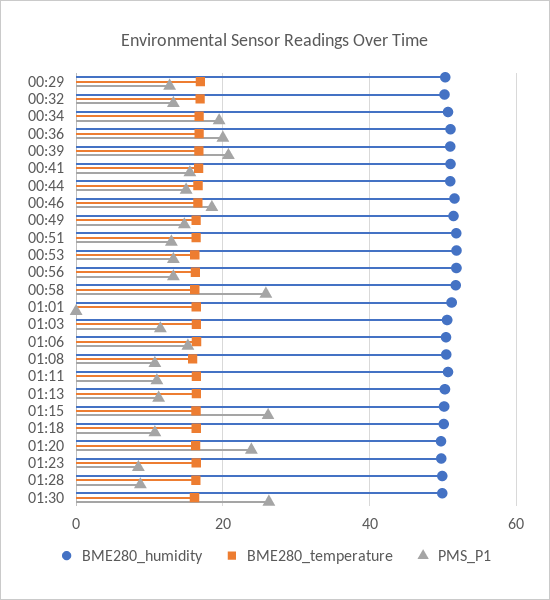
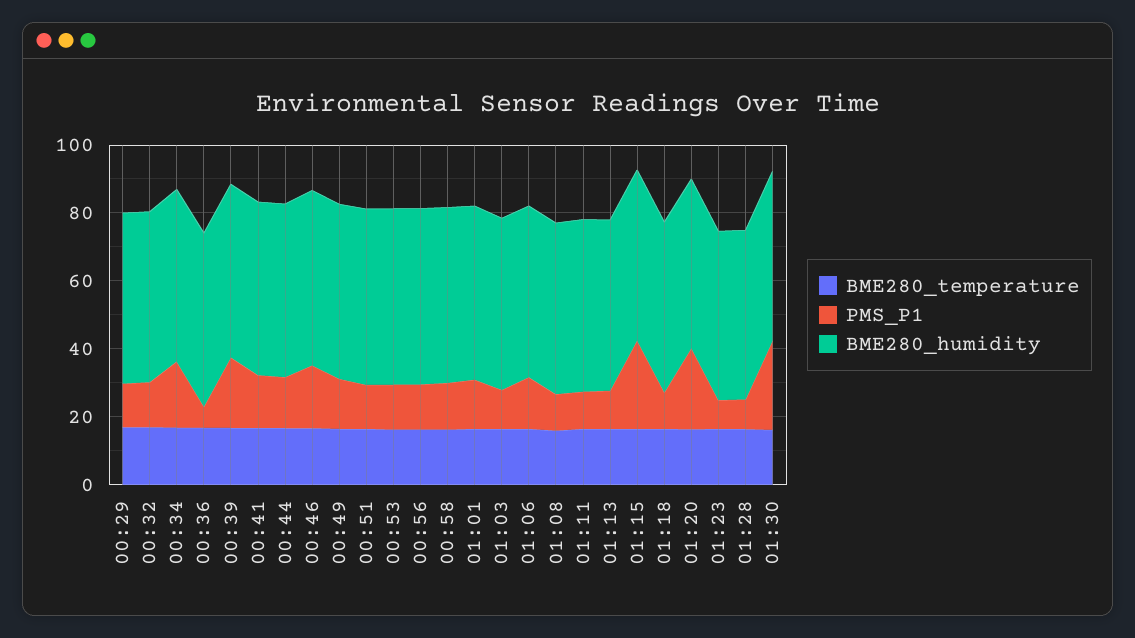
PMS_P1, 00:36: 20 -> 5
PMS_P1, 00:58: 26 -> 15
PMS_P1, 01:01: 0 -> 15

